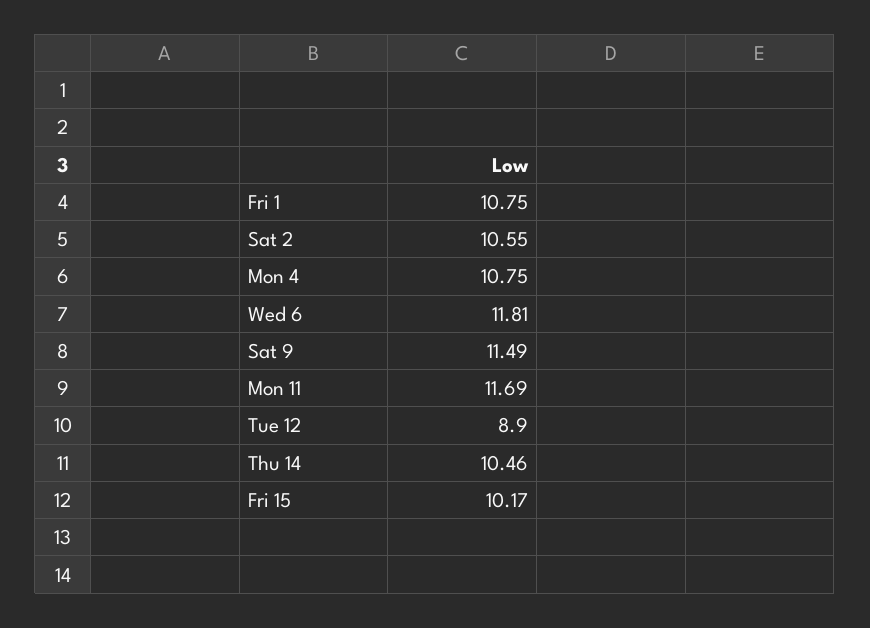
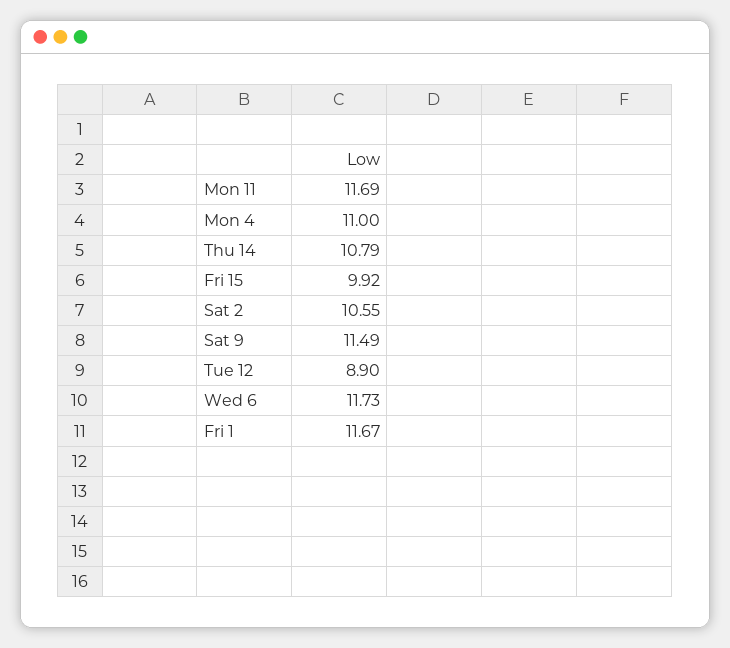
Fri 1: 10.75 -> 11.67
Mon 4: 10.75 -> 11
Wed 6: 11.81 -> 11.73
Thu 14: 10.46 -> 10.79
Fri 15: 10.17 -> 9.92

